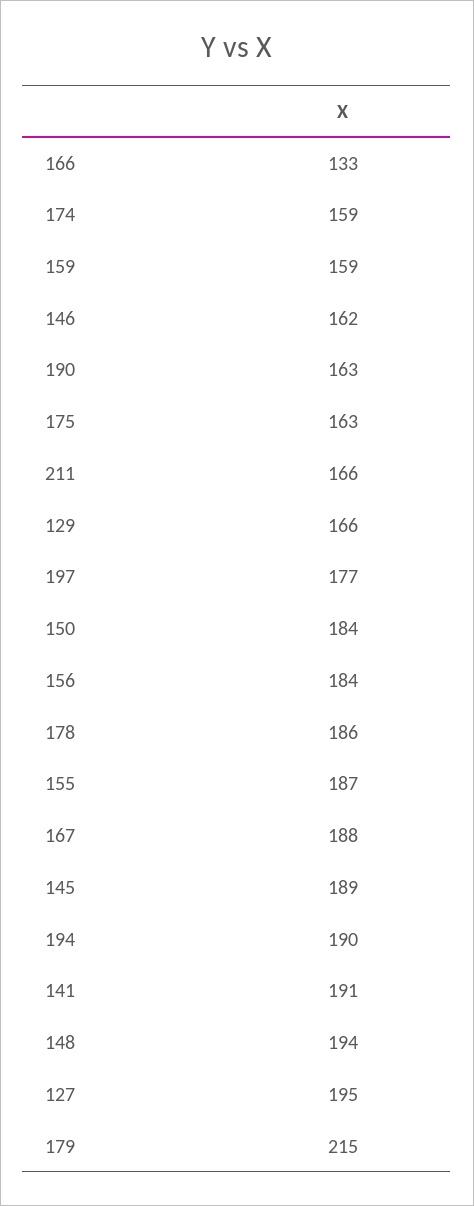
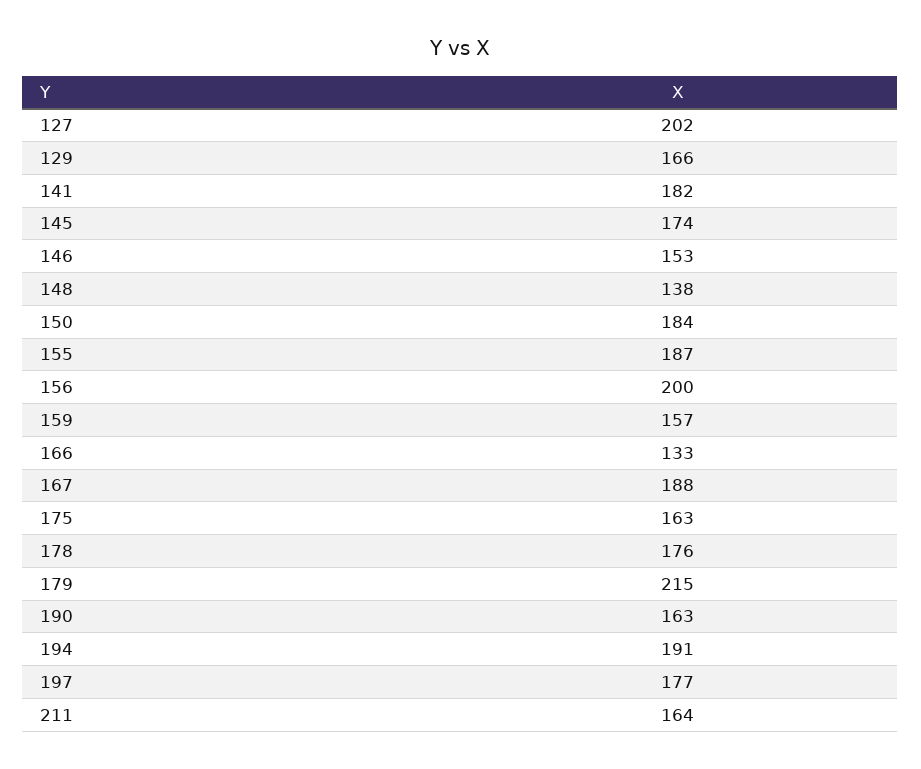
174: 159 -> none
159: 159 -> 157
146: 162 -> 153
211: 166 -> 164
156: 184 -> 200
178: 186 -> 176
145: 189 -> 174
194: 190 -> 191
141: 191 -> 182
148: 194 -> 138
127: 195 -> 202

